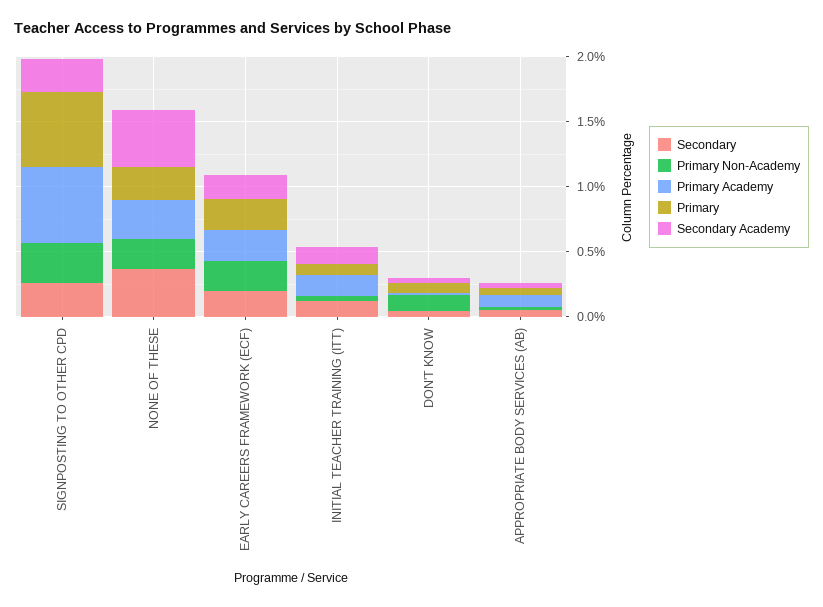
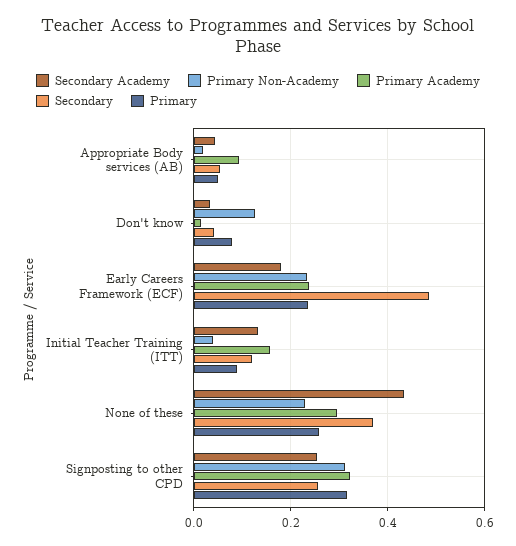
Primary Academy, SIGNPOSTING TO OTHER CPD: 0.6 -> 0.32
Primary, SIGNPOSTING TO OTHER CPD: 0.6 -> 0.32
Secondary, EARLY CAREERS FRAMEWORK (ECF): 0.2 -> 0.48

